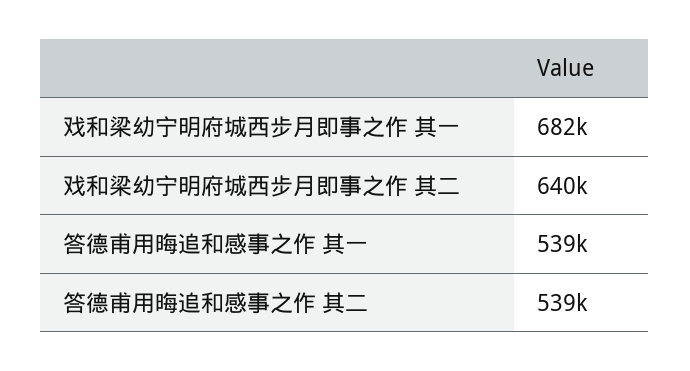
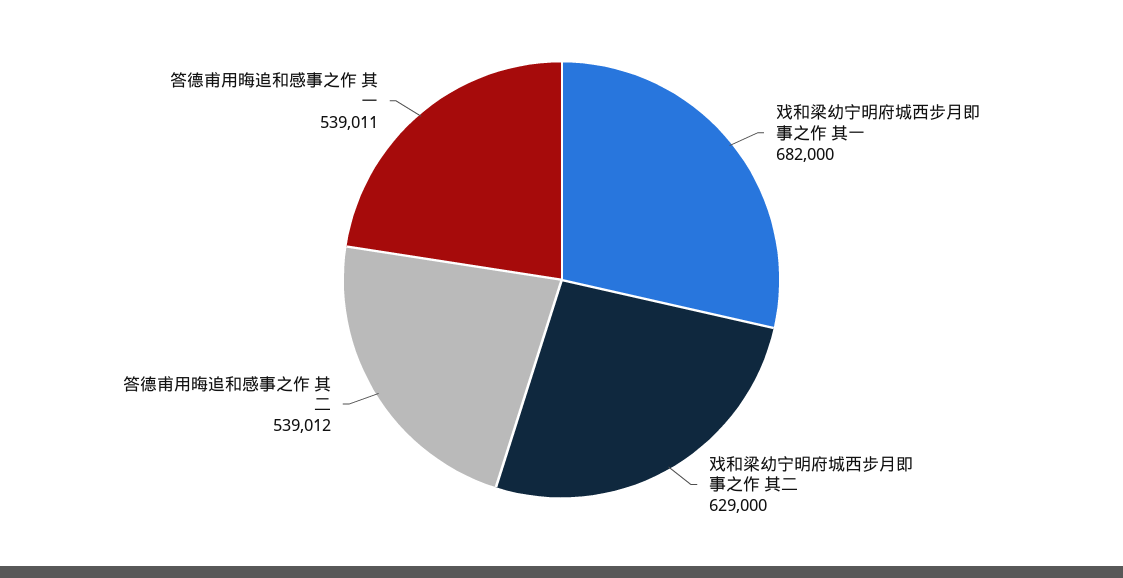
戏和梁幼宁明府城西步月即事之作 其二: 640000 -> 629000

